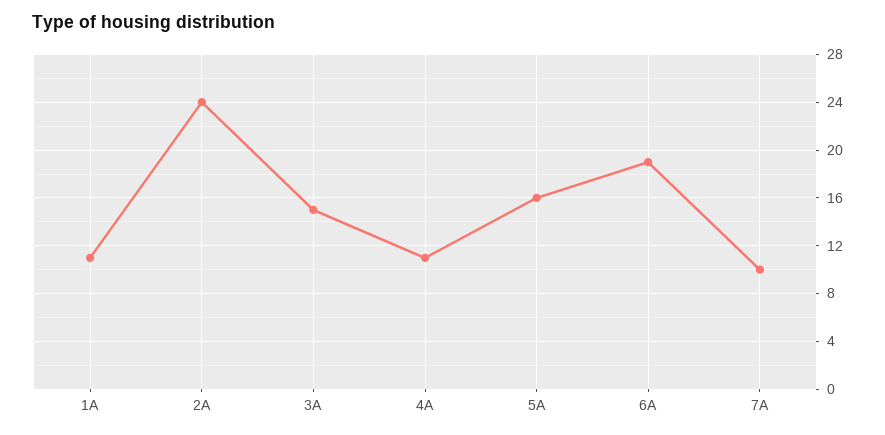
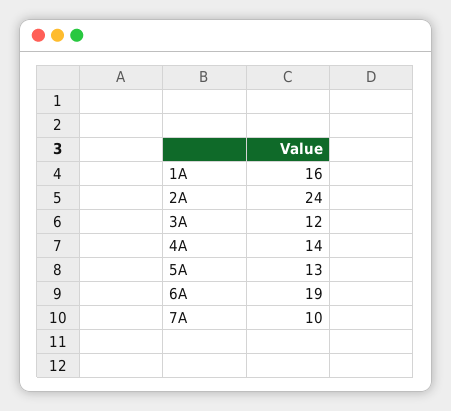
1A: 11 -> 16
3A: 15 -> 12
4A: 11 -> 14
5A: 16 -> 13

